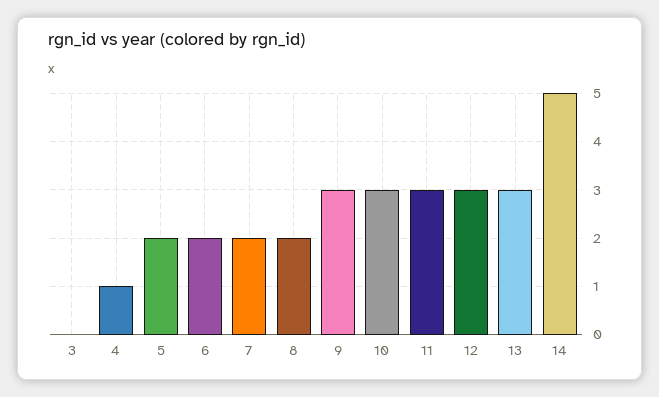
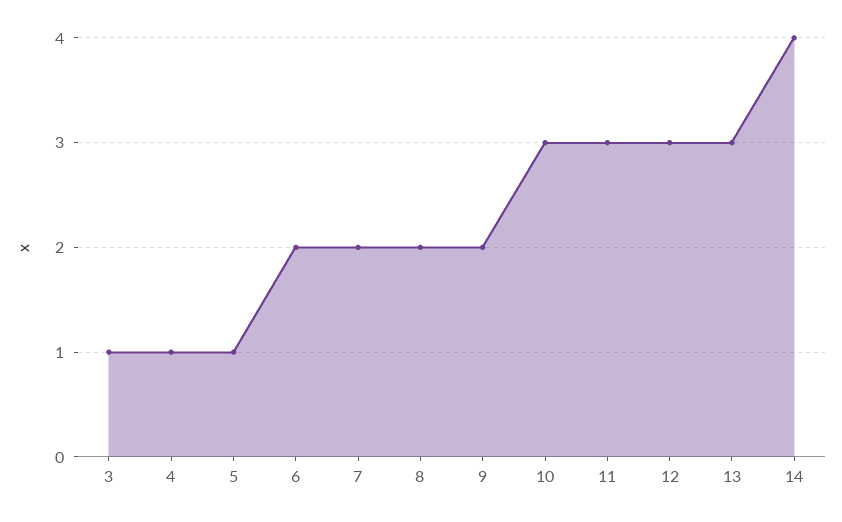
3: 0 -> 1
5: 2 -> 1
9: 3 -> 2
14: 5 -> 4

